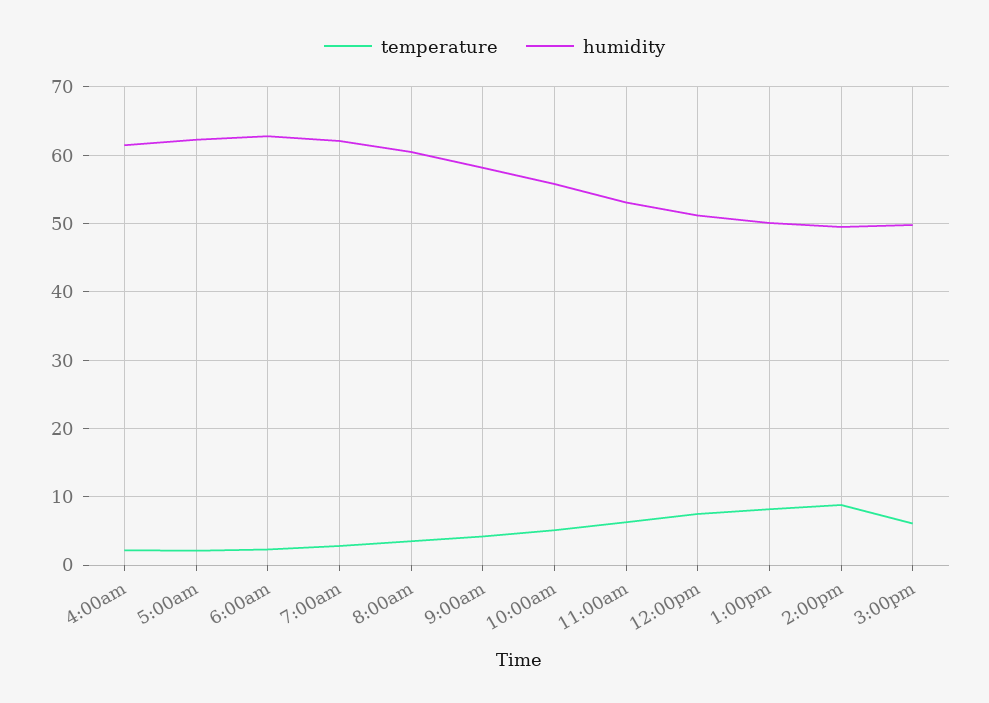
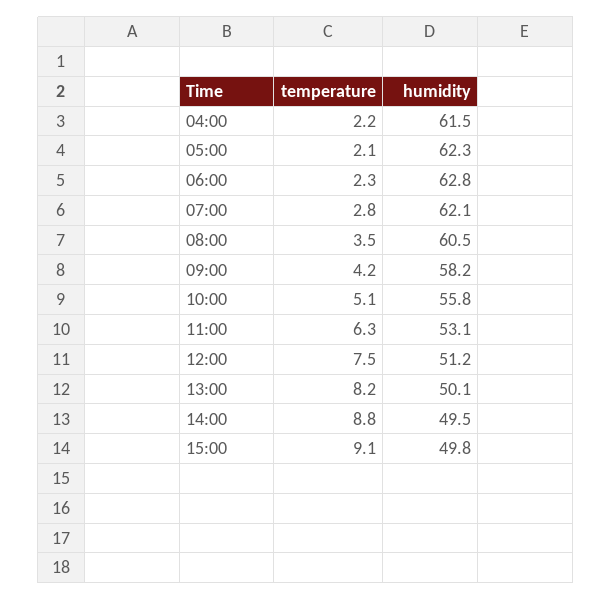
temperature, 3:00pm: 6 -> 9.1

